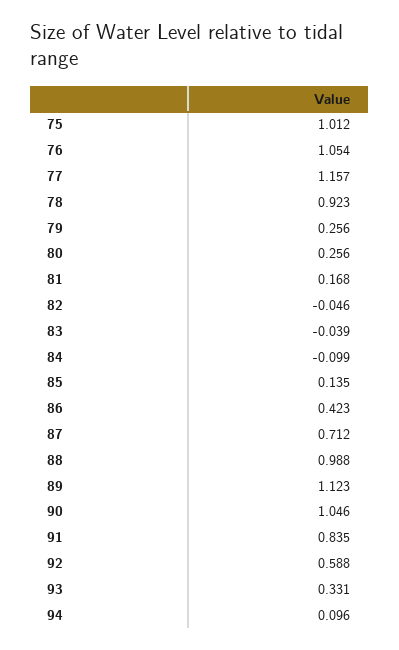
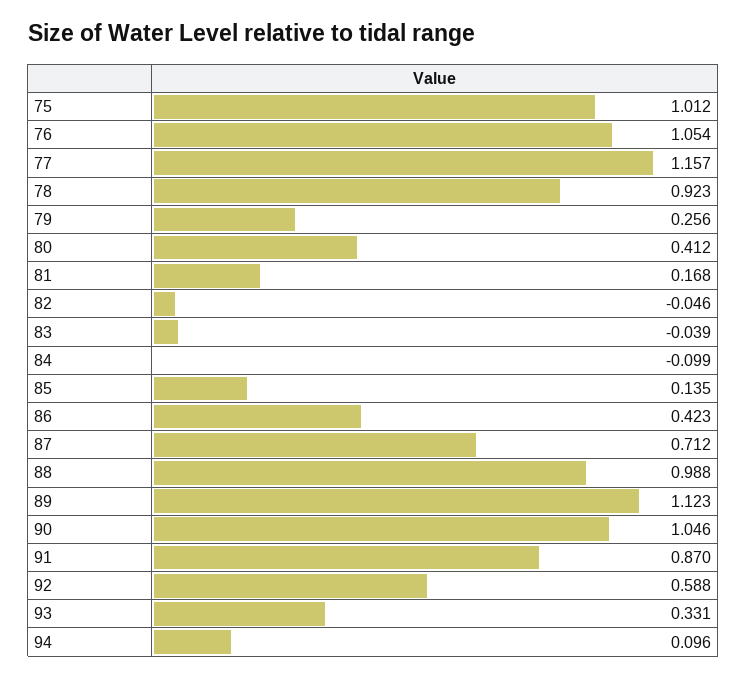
80: 0.256 -> 0.412
91: 0.835 -> 0.87

